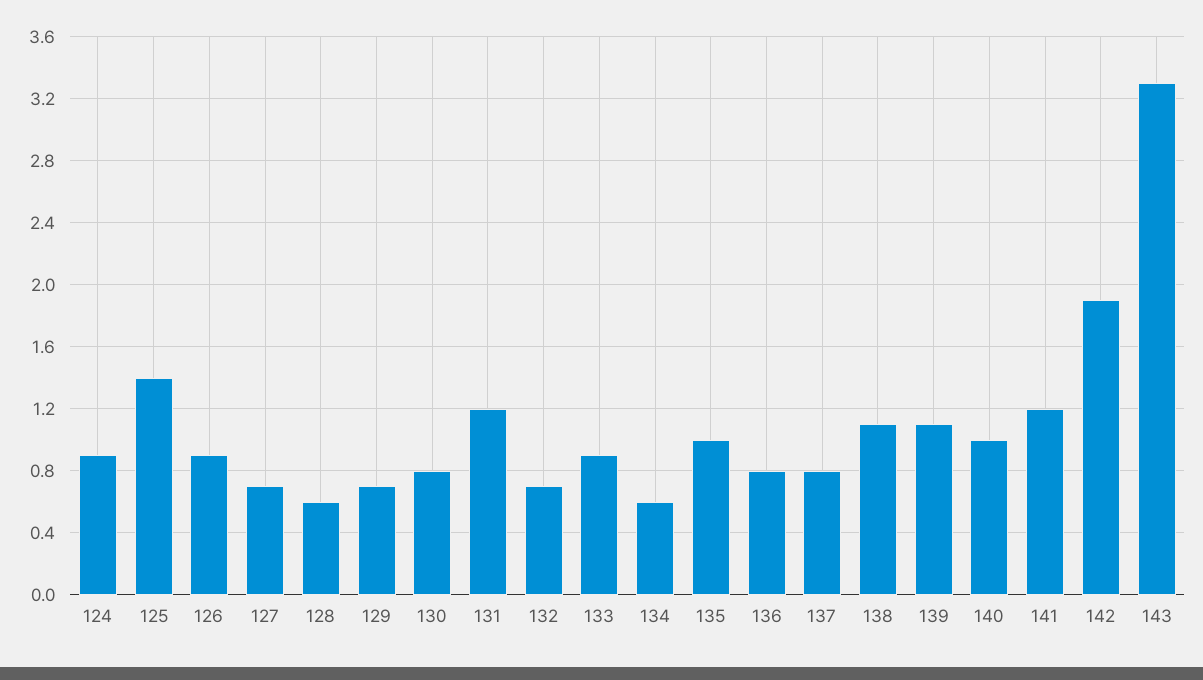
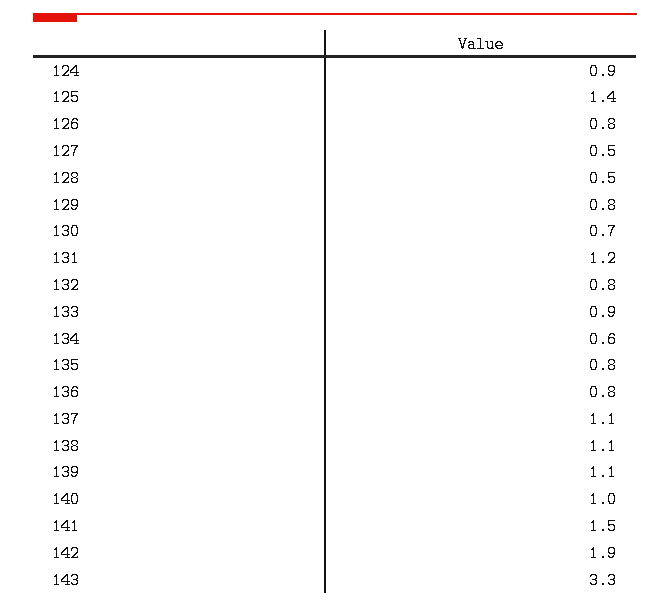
126: 0.9 -> 0.8
127: 0.7 -> 0.5
128: 0.6 -> 0.5
129: 0.7 -> 0.8
130: 0.8 -> 0.7
132: 0.7 -> 0.8
135: 1 -> 0.8
137: 0.8 -> 1.1
141: 1.2 -> 1.5

